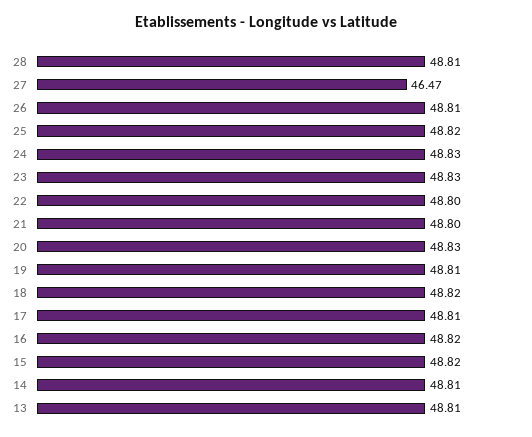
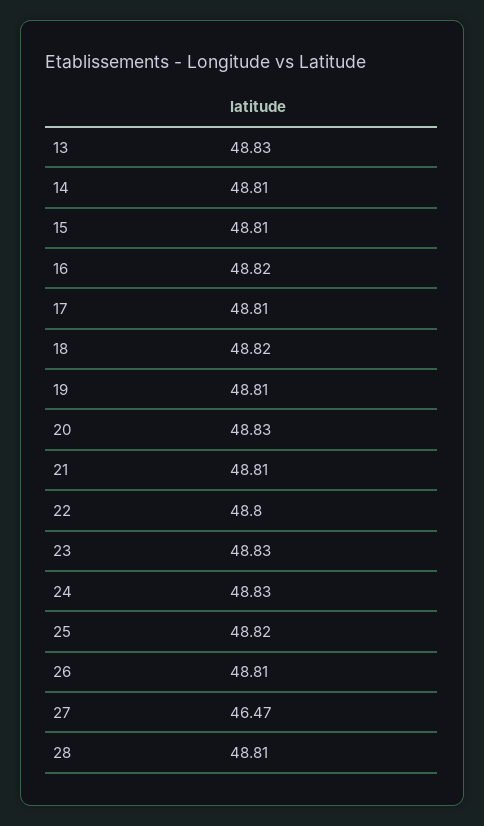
21: 48.8 -> 48.81
15: 48.82 -> 48.81
13: 48.81 -> 48.83

